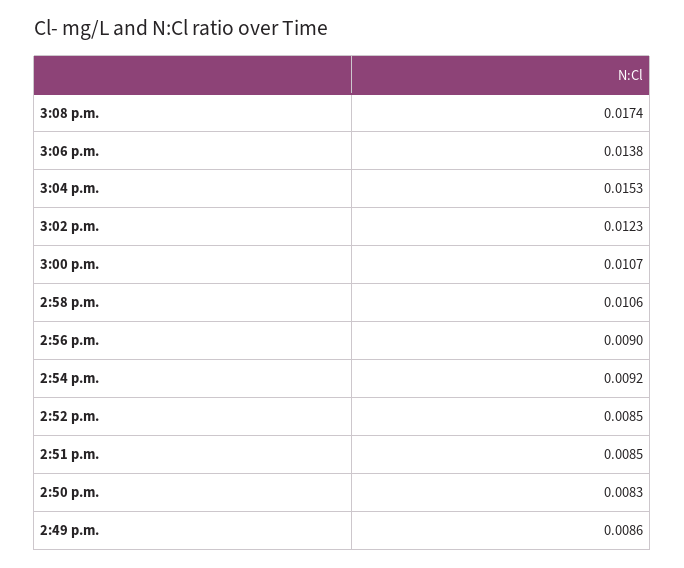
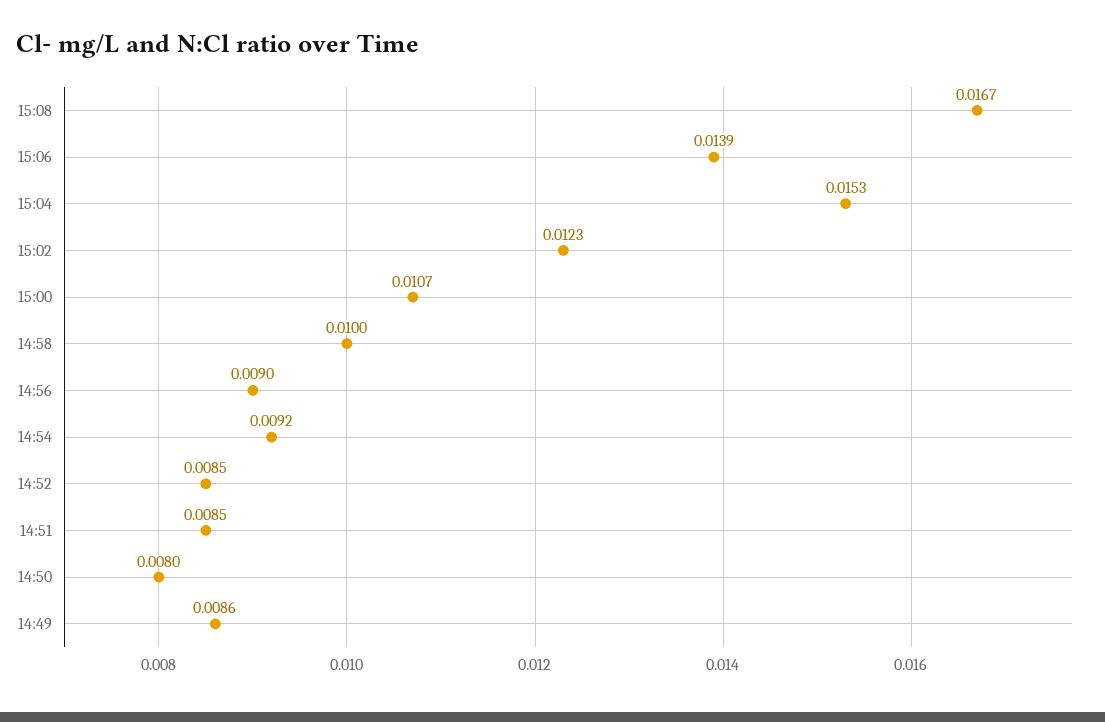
3:08 p.m.: 0.0174 -> 0.0167
3:06 p.m.: 0.0138 -> 0.0139
2:58 p.m.: 0.0106 -> 0.01
2:50 p.m.: 0.0083 -> 0.008

